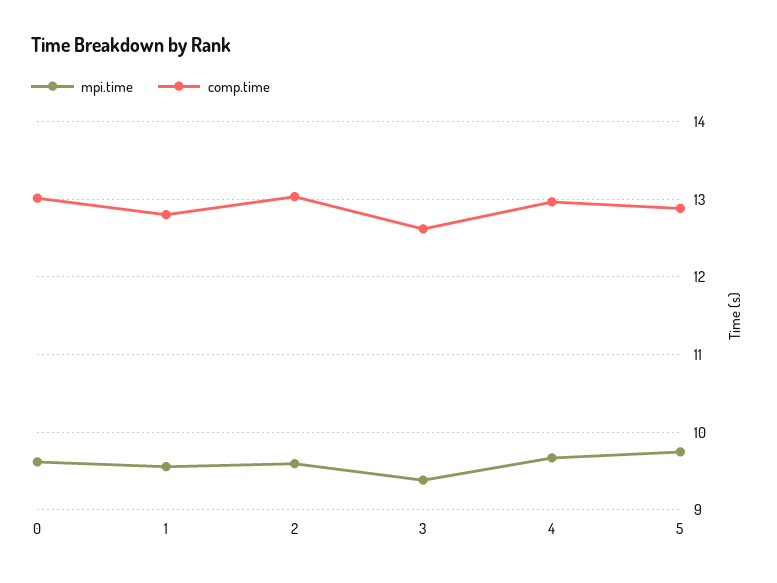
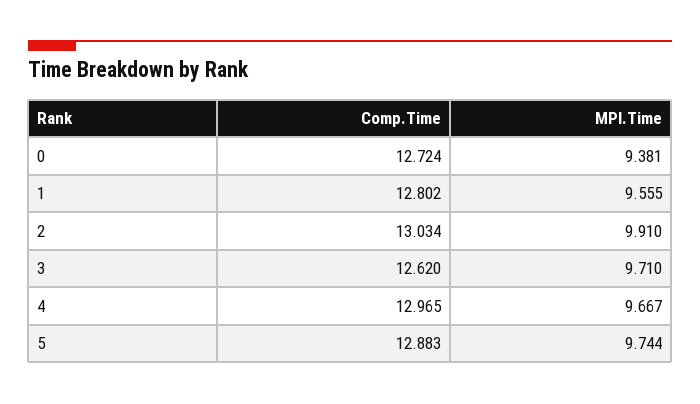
mpi.time, 0: 9.6 -> 9.381
comp.time, 0: 13 -> 12.724
mpi.time, 2: 9.6 -> 9.91
mpi.time, 3: 9.4 -> 9.71

